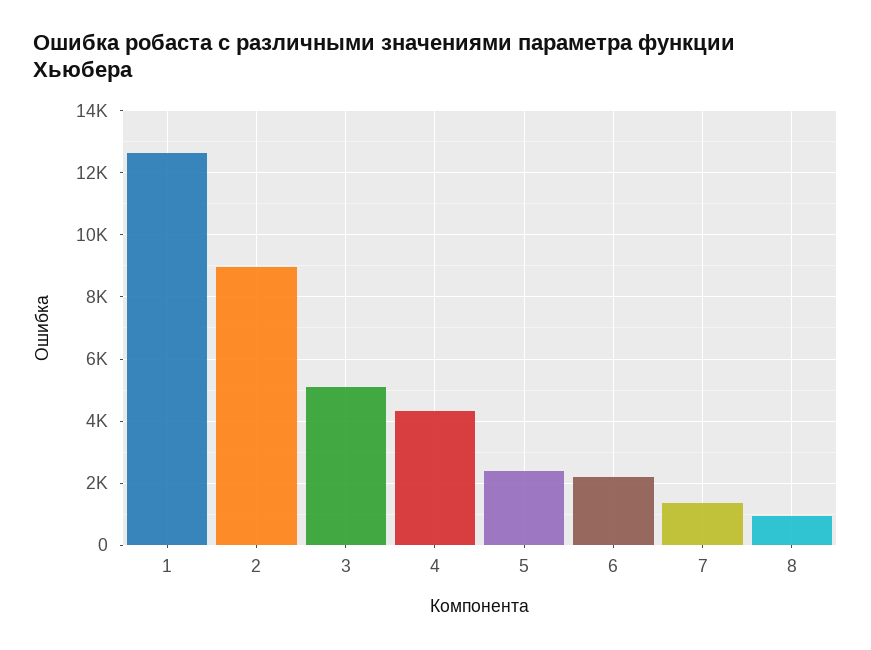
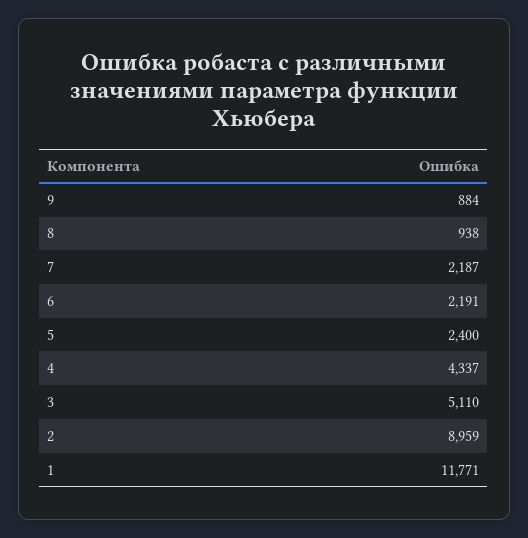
1: 12600 -> 11771
7: 1400 -> 2187
9: none -> 884

